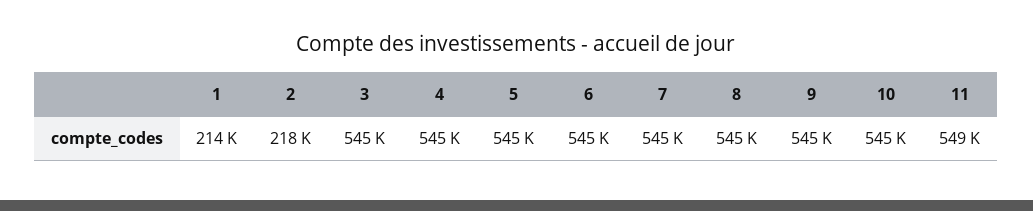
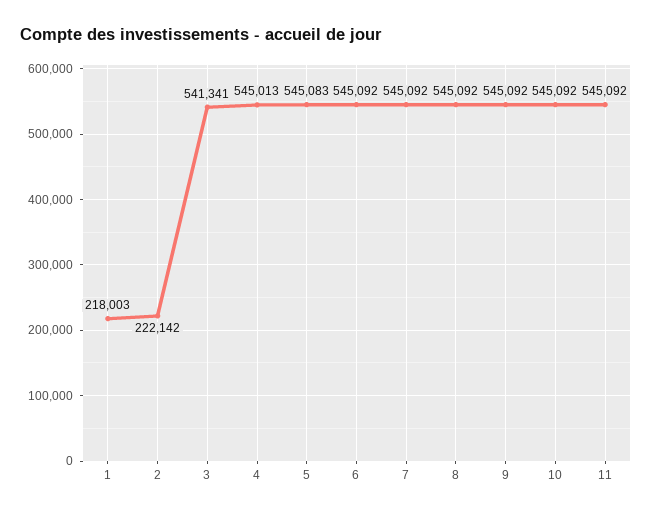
1: 214000 -> 218003
2: 218000 -> 222142
3: 545000 -> 541341
11: 549000 -> 545092

